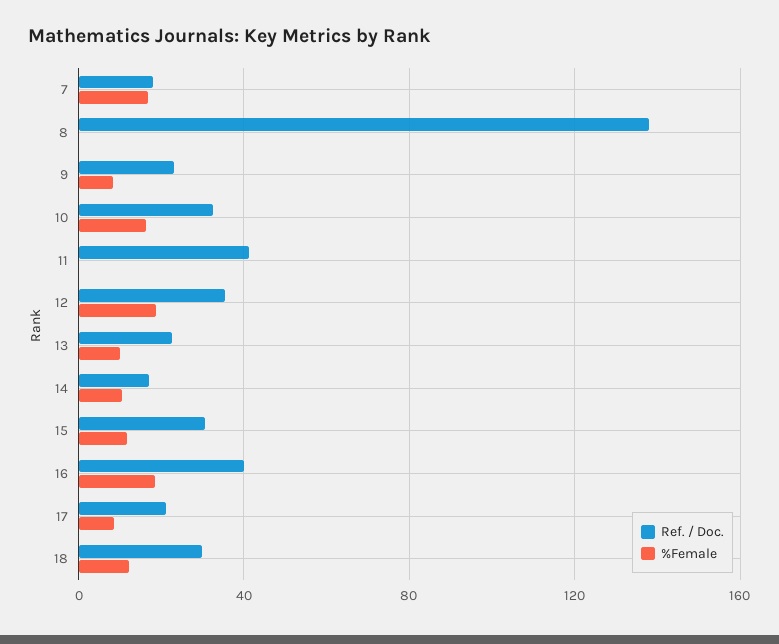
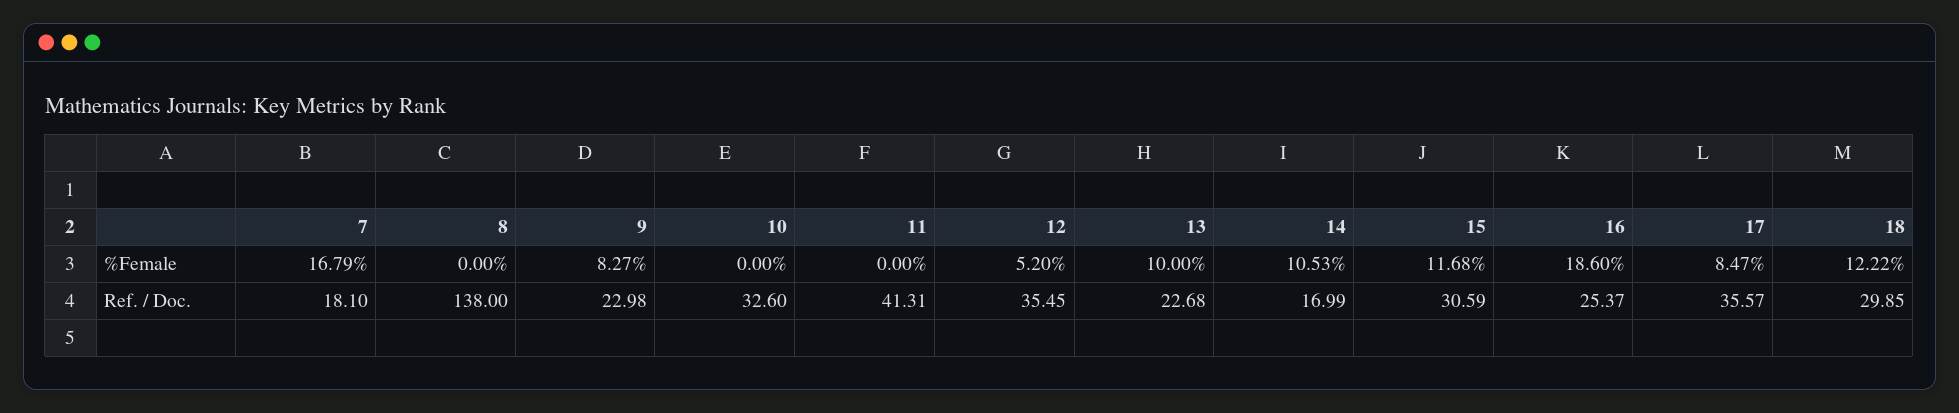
%Female, 10: 15 -> 0
%Female, 12: 20 -> 5.2
Ref. / Doc., 16: 40 -> 25.37
Ref. / Doc., 17: 20 -> 35.57

